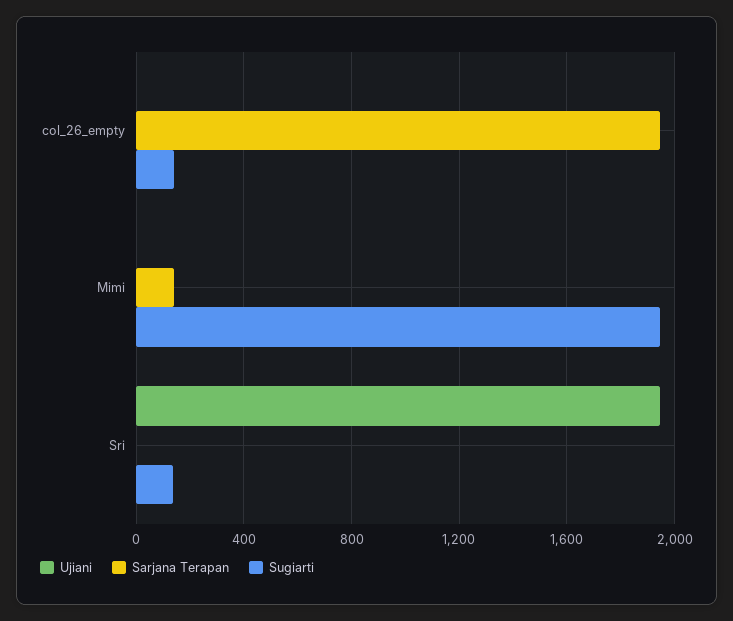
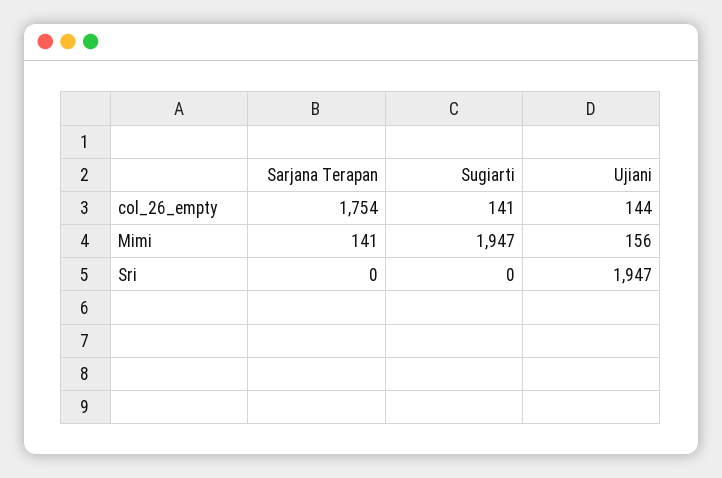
Ujiani, col_26_empty: 0 -> 144
Sarjana Terapan, col_26_empty: 1950 -> 1754
Ujiani, Mimi: 0 -> 156
Sugiarti, Sri: 150 -> 0

